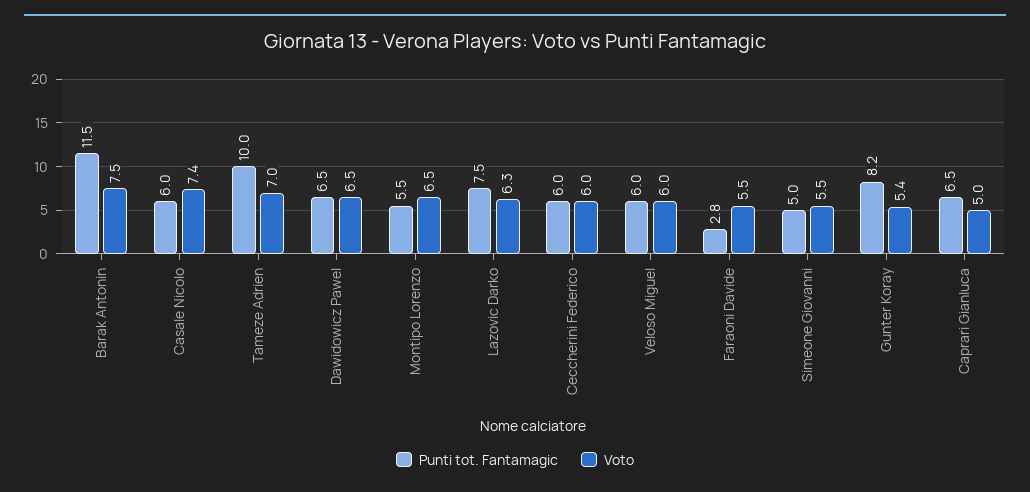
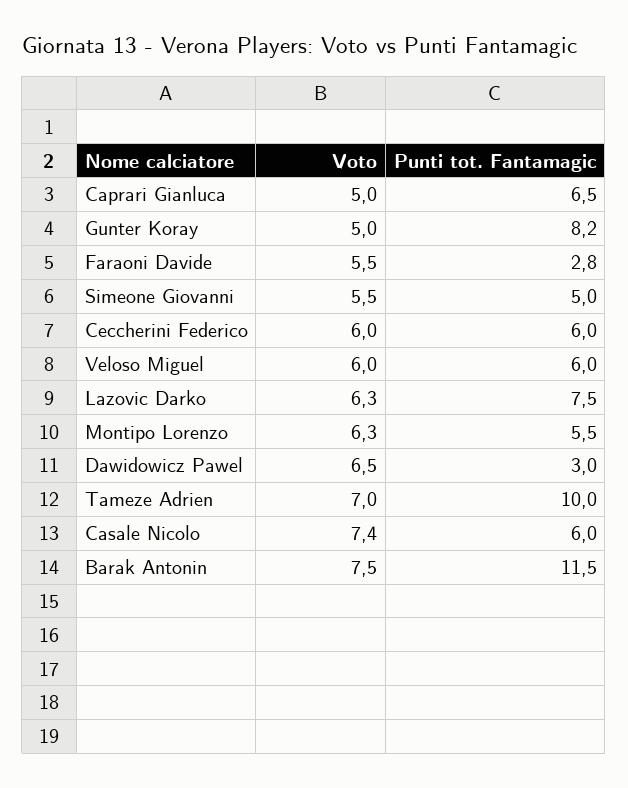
Punti tot. Fantamagic, Dawidowicz Pawel: 6.5 -> 3
Voto, Montipo Lorenzo: 6.5 -> 6.3
Voto, Gunter Koray: 5.4 -> 5

